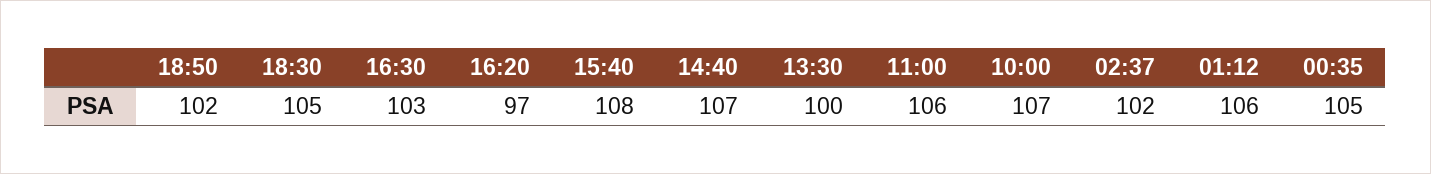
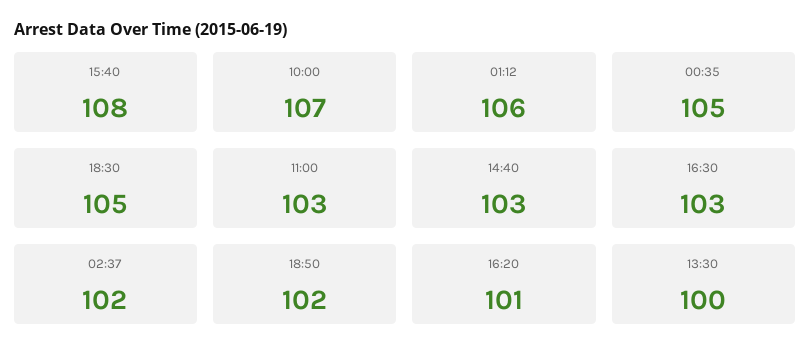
16:20: 97 -> 101
14:40: 107 -> 103
11:00: 106 -> 103

